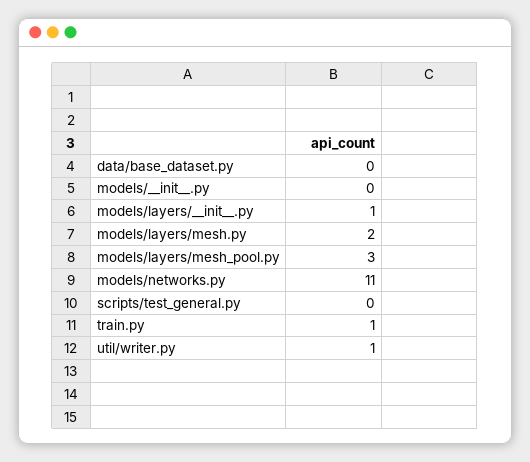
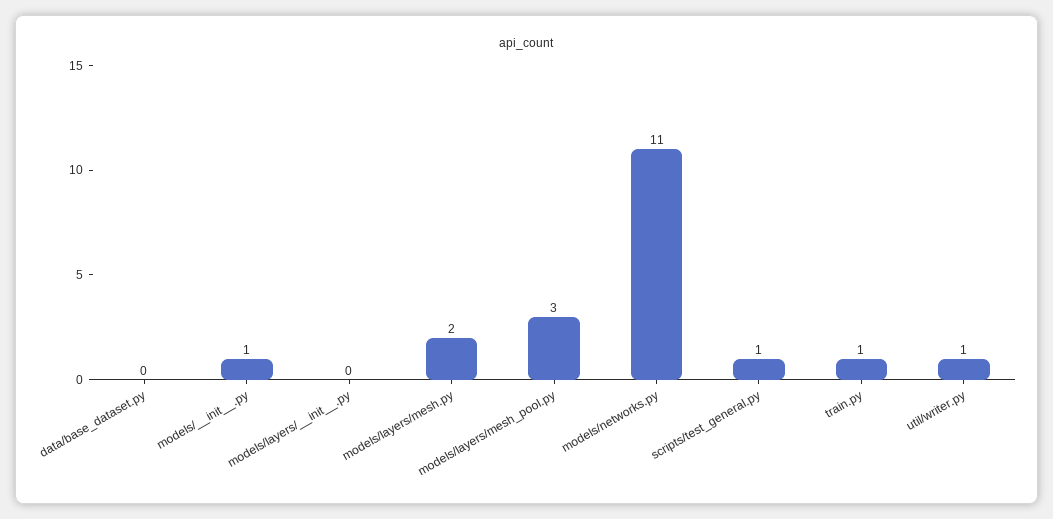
models/__init__.py: 0 -> 1
models/layers/__init__.py: 1 -> 0
scripts/test_general.py: 0 -> 1

